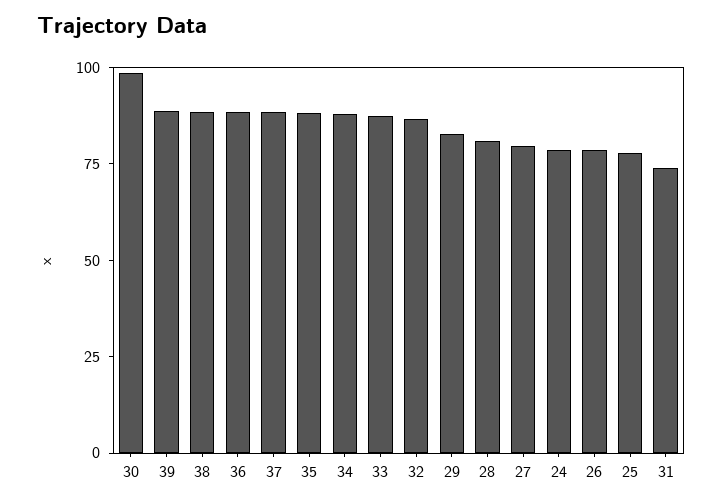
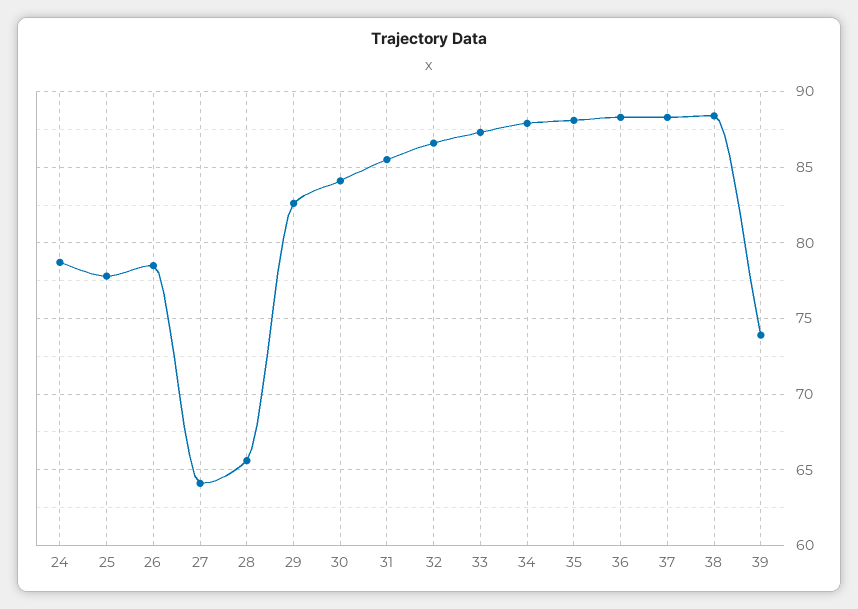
30: 100 -> 84
39: 90 -> 74
28: 80 -> 65.5
27: 80 -> 64
31: 75 -> 85.5

